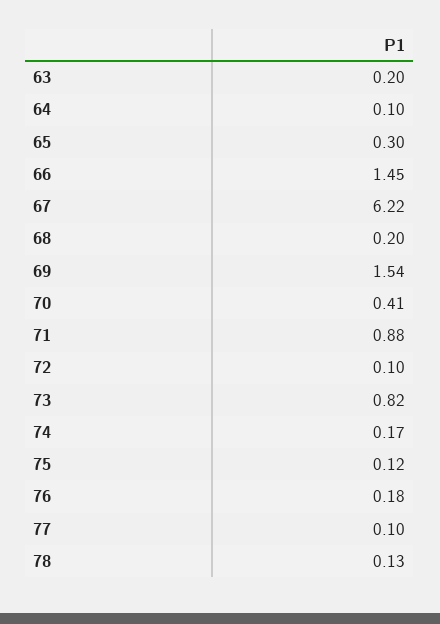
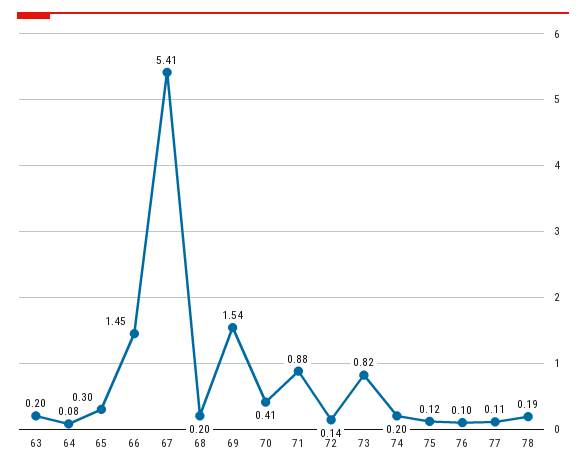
64: 0.1 -> 0.08
67: 6.22 -> 5.41
72: 0.1 -> 0.14
74: 0.17 -> 0.2
76: 0.18 -> 0.1
77: 0.1 -> 0.11
78: 0.13 -> 0.19

